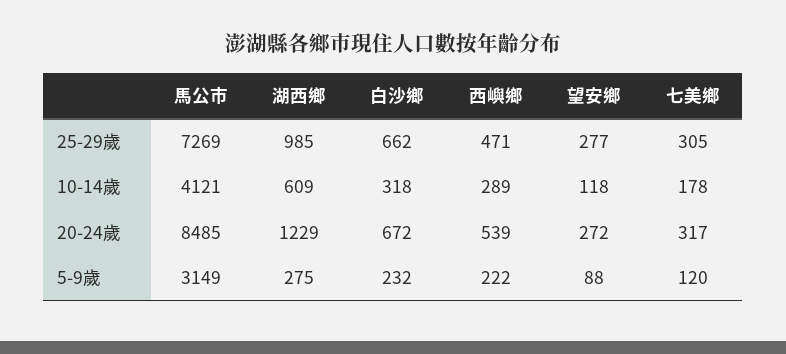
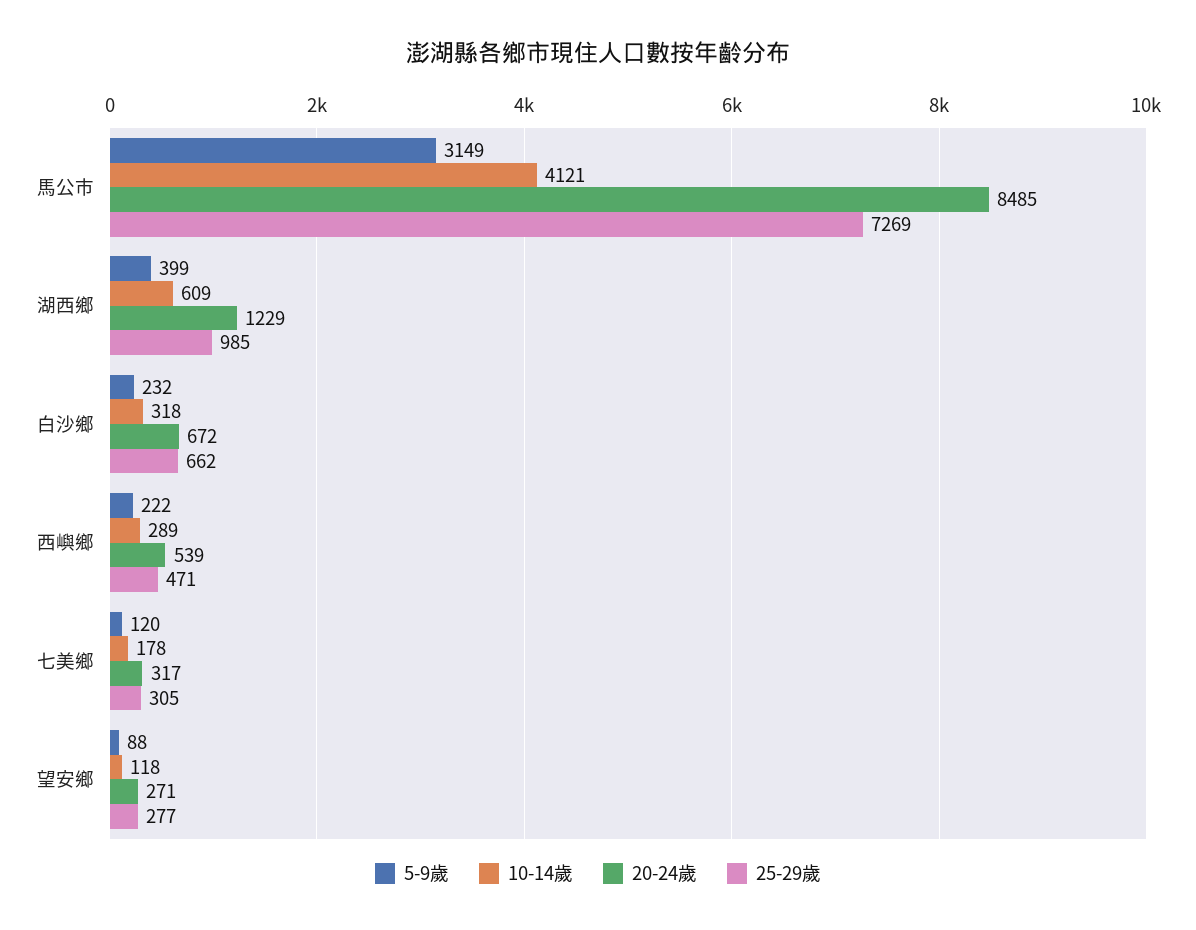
20-24歲, 望安鄉: 272 -> 271
5-9歲, 湖西鄉: 275 -> 399

